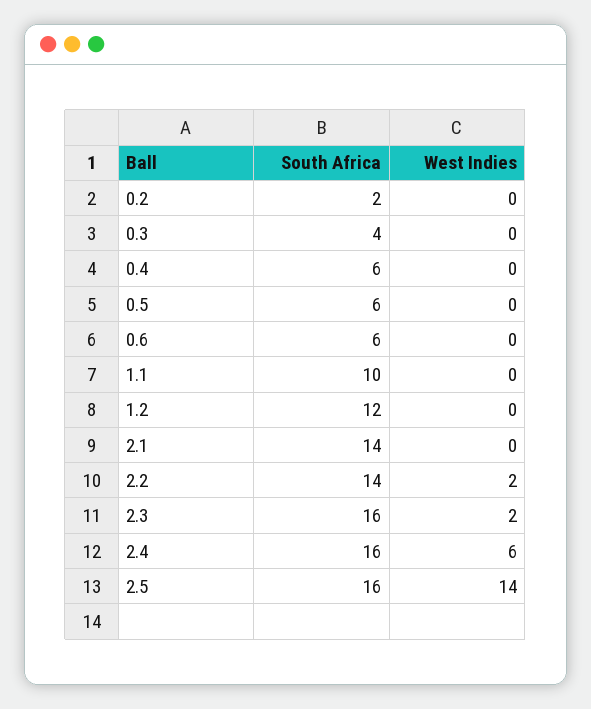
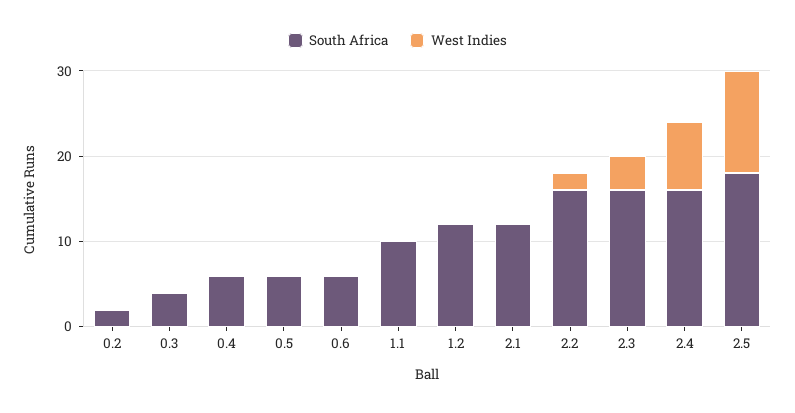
South Africa, 2.1: 14 -> 12
South Africa, 2.2: 14 -> 16
West Indies, 2.3: 2 -> 4
West Indies, 2.4: 6 -> 8
South Africa, 2.5: 16 -> 18
West Indies, 2.5: 14 -> 12

